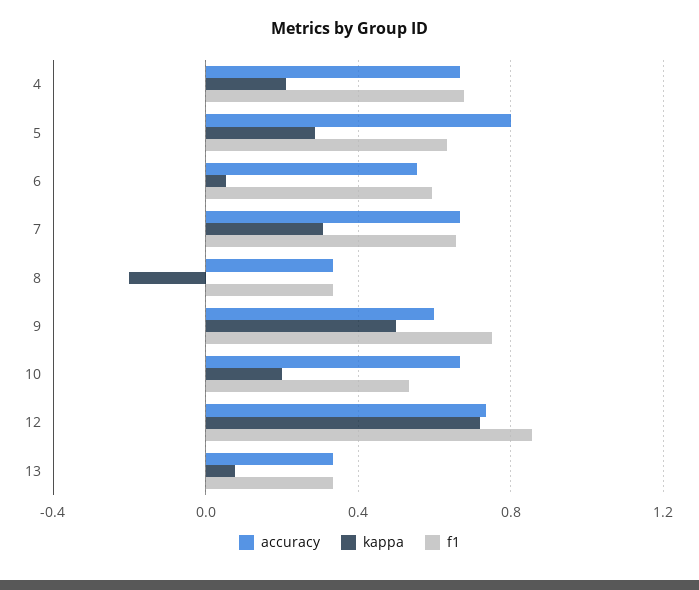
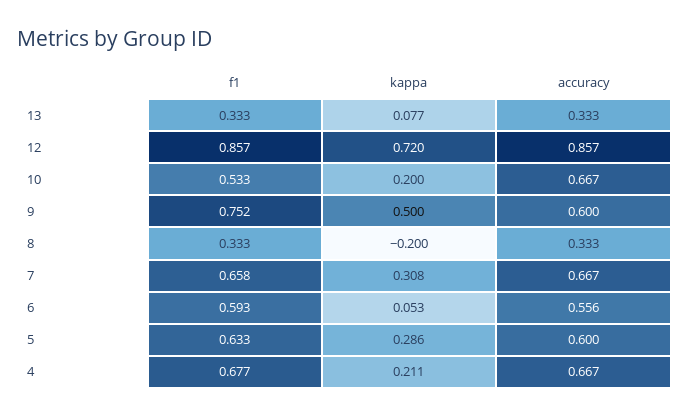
accuracy, 5: 0.8 -> 0.6
accuracy, 12: 0.75 -> 0.857

